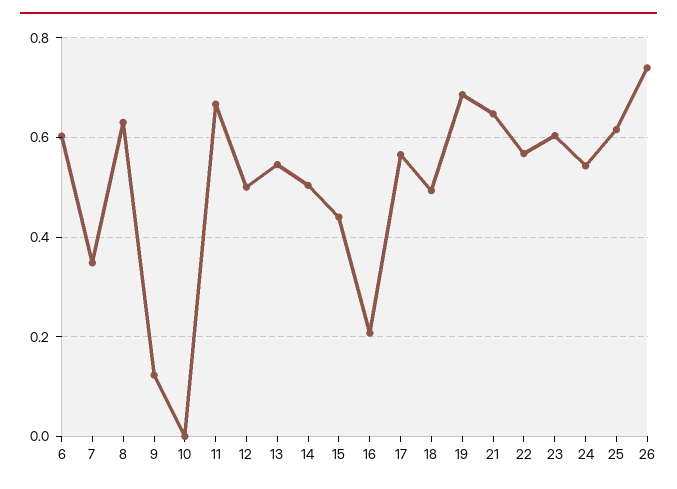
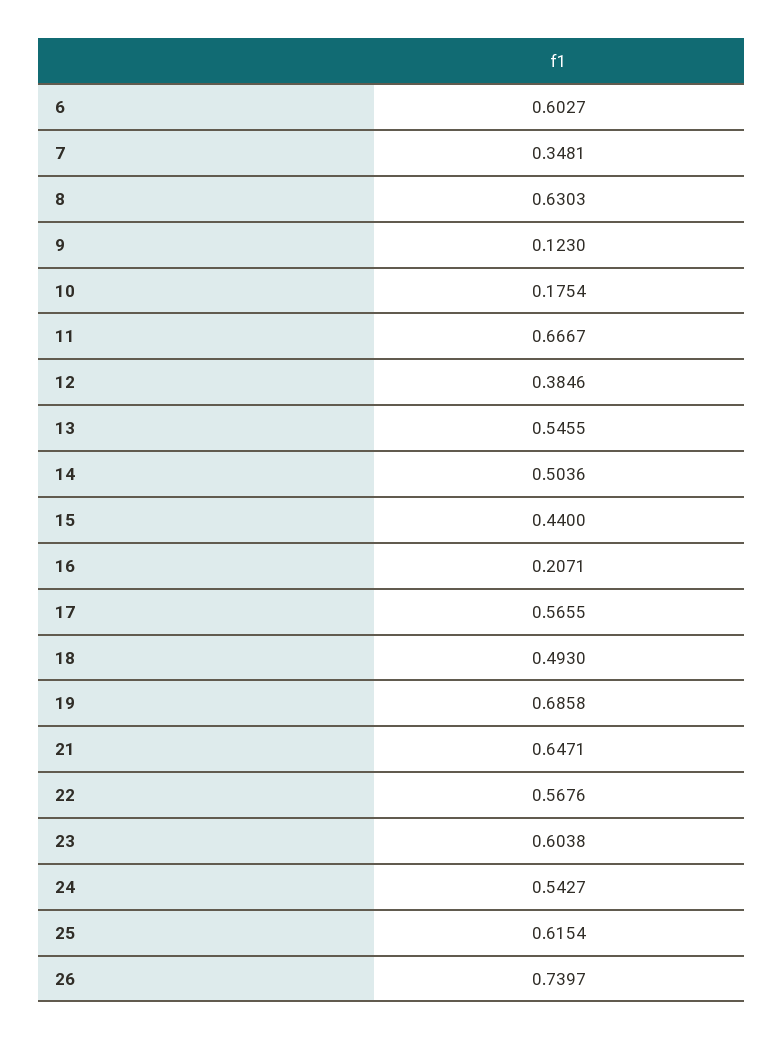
10: 0 -> 0.1754
12: 0.5 -> 0.3846

